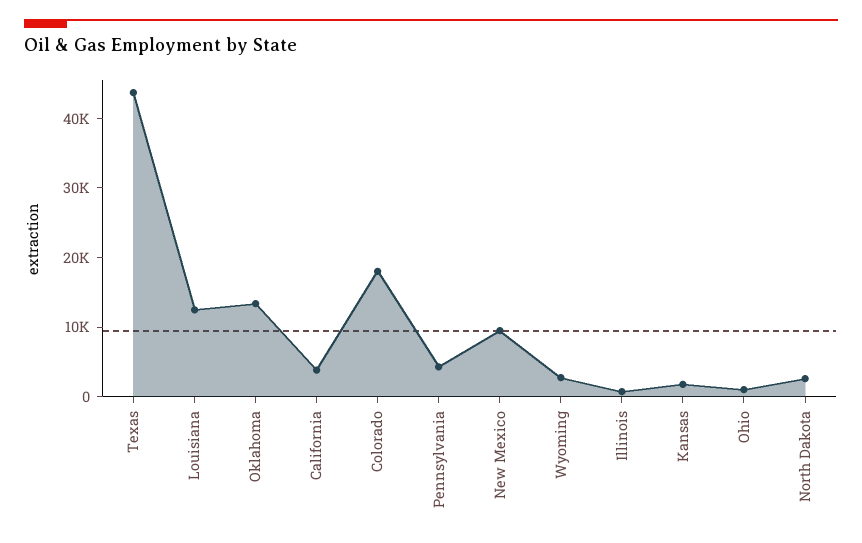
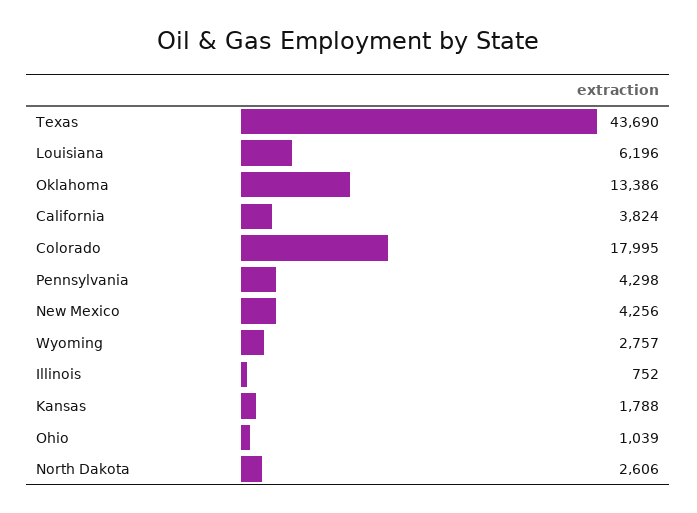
Louisiana: 12000 -> 6196
New Mexico: 10000 -> 4256

